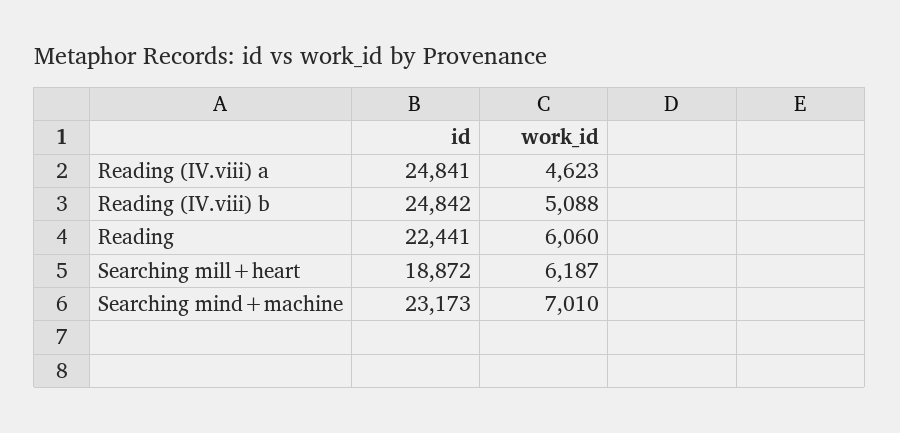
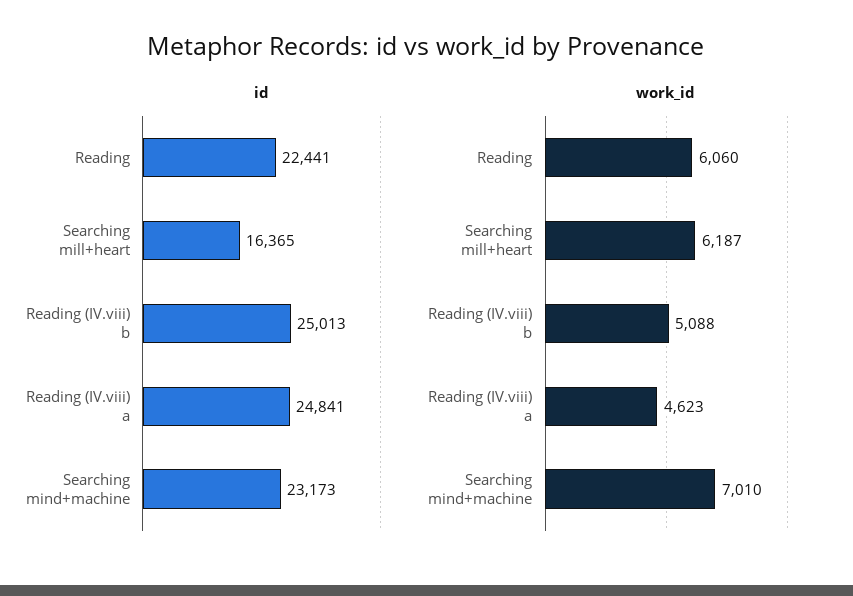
id, Reading (IV.viii) b: 24842 -> 25013
id, Searching mill+heart: 18872 -> 16365

